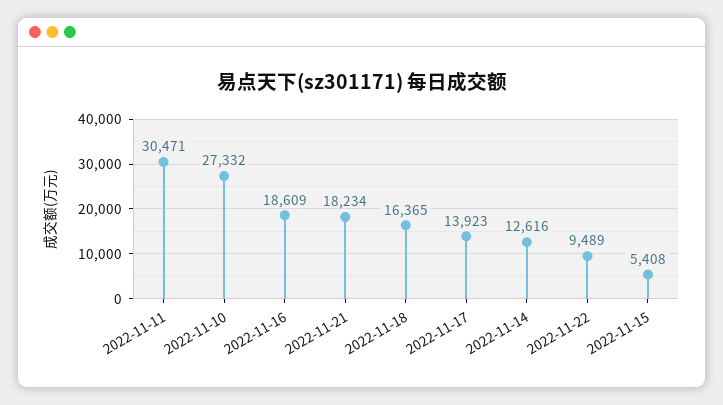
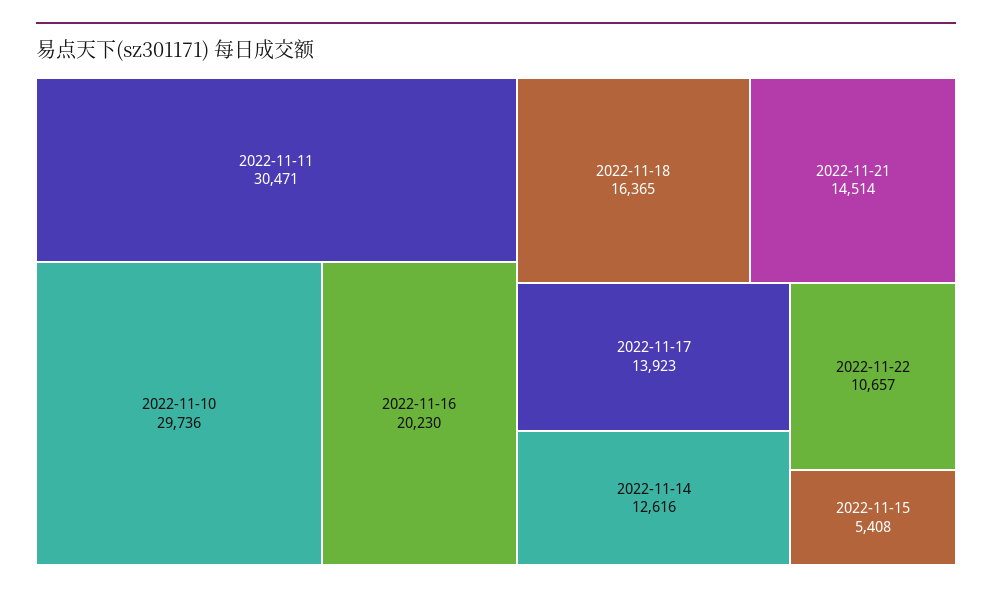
2022-11-10: 27332 -> 29736
2022-11-16: 18609 -> 20230
2022-11-21: 18234 -> 14514
2022-11-22: 9489 -> 10657

